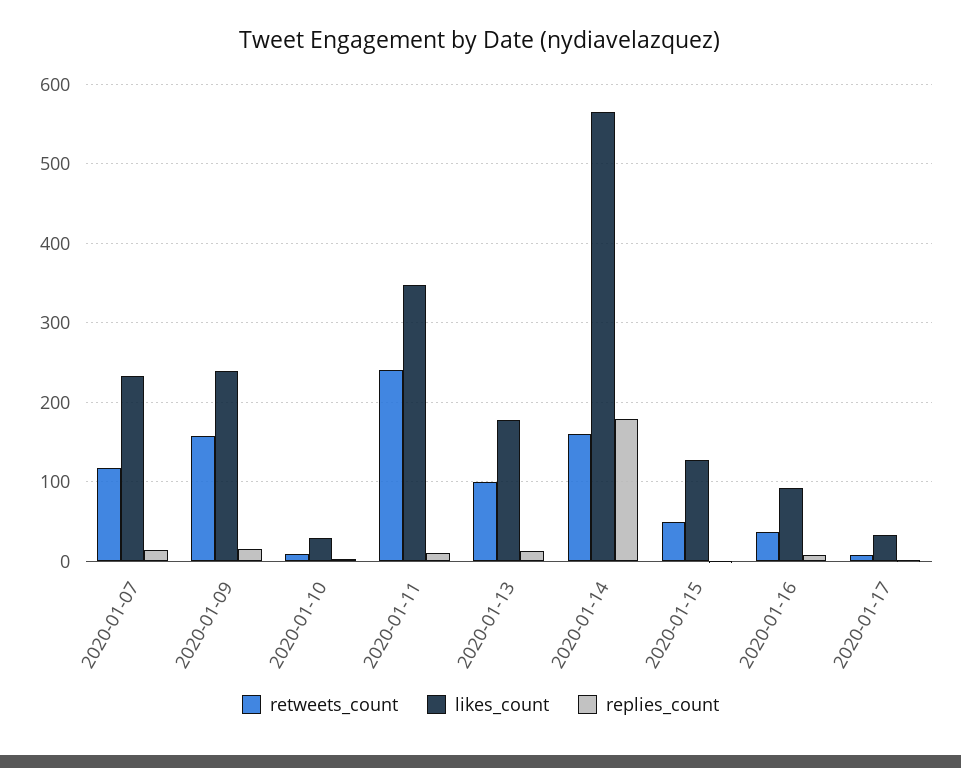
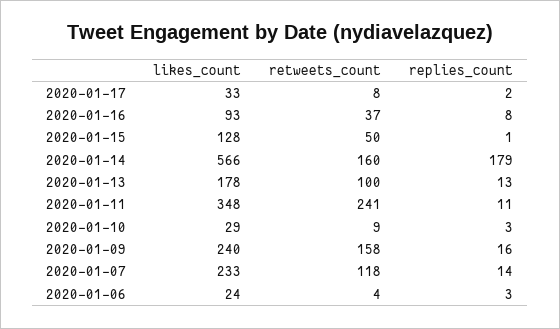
likes_count, 2020-01-06: none -> 24
retweets_count, 2020-01-06: none -> 4
replies_count, 2020-01-06: none -> 3

